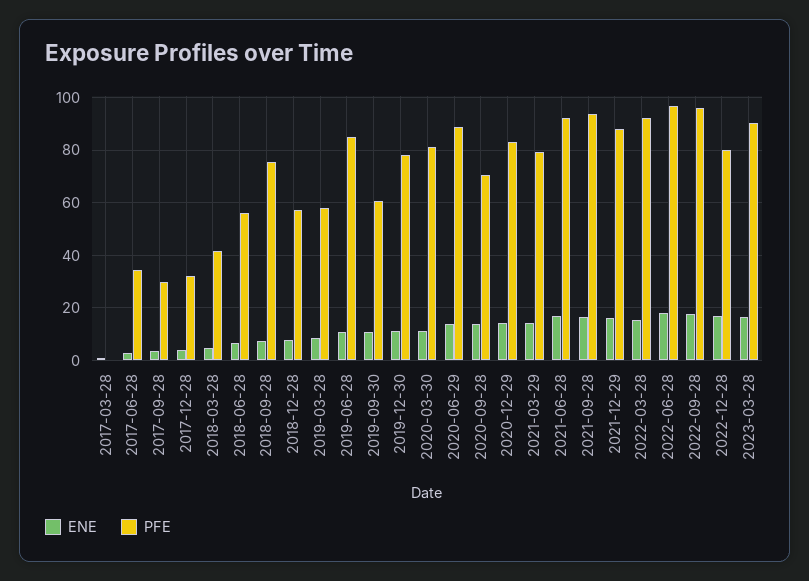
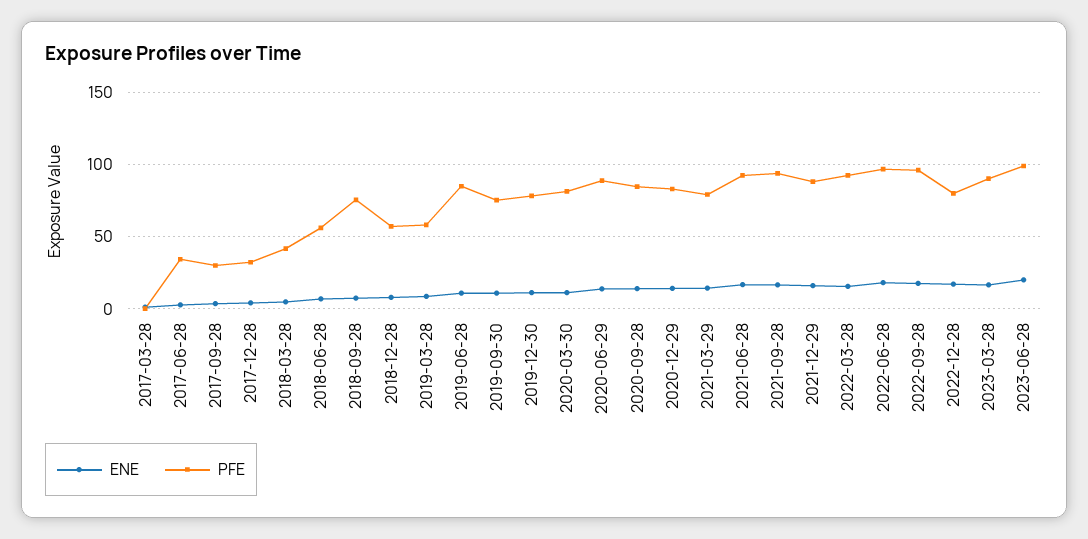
PFE, 2019-09-30: 60 -> 75
PFE, 2020-09-28: 70 -> 85
ENE, 2023-06-28: none -> 20
PFE, 2023-06-28: none -> 100

